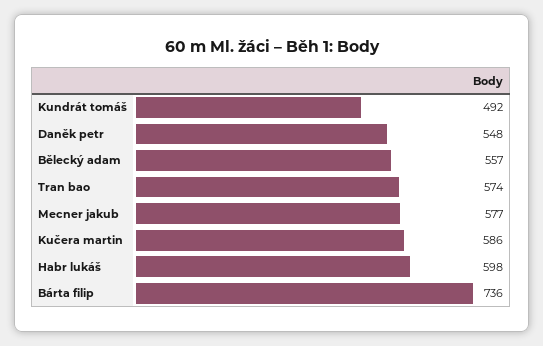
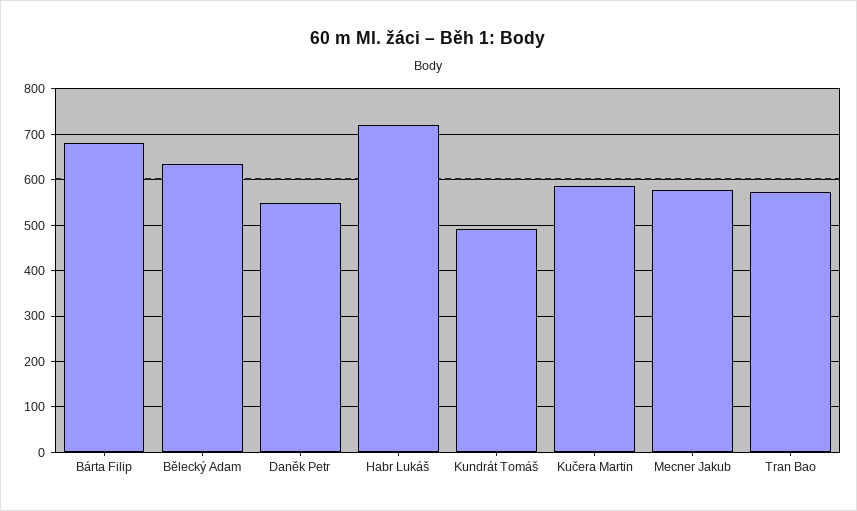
Bělecký adam: 557 -> 640
Habr lukáš: 598 -> 720
Bárta filip: 736 -> 680

